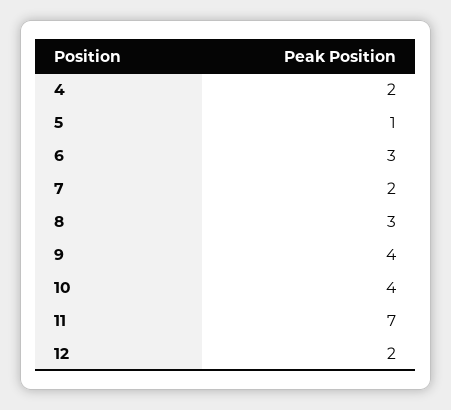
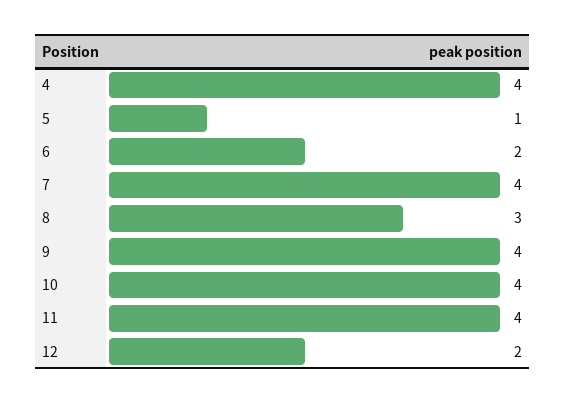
4: 2 -> 4
6: 3 -> 2
7: 2 -> 4
11: 7 -> 4

